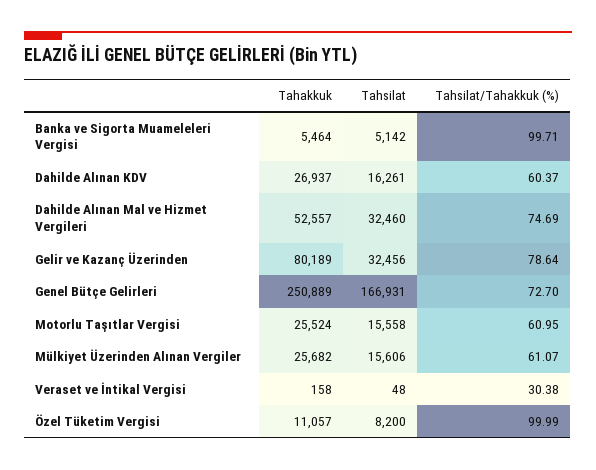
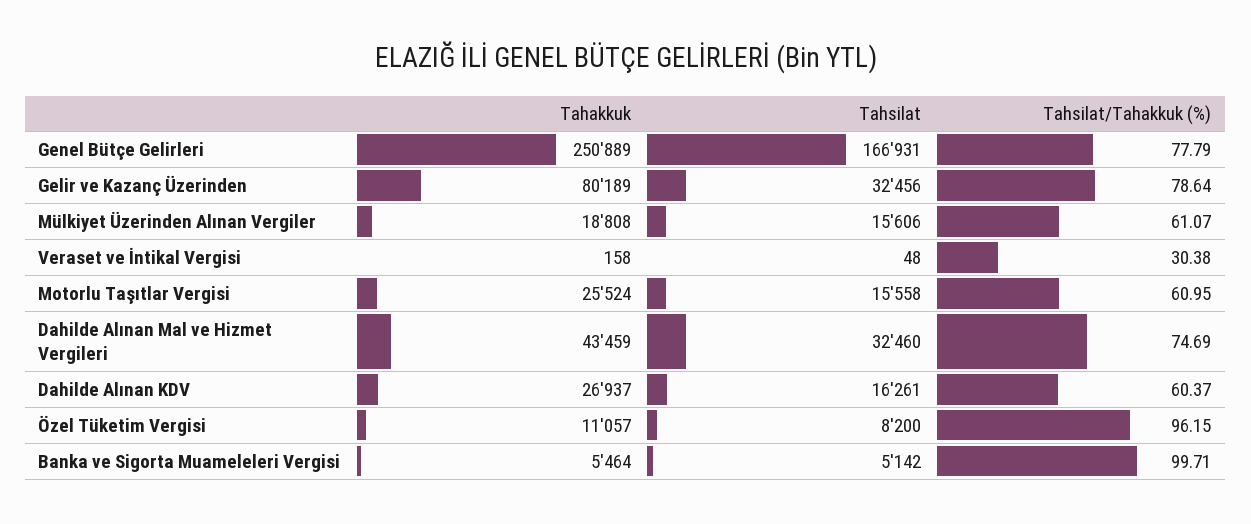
Tahakkuk, Dahilde Alınan Mal ve Hizmet Vergileri: 52557 -> 43459
Tahsilat/Tahakkuk (%), Genel Bütçe Gelirleri: 72.7 -> 77.79
Tahakkuk, Mülkiyet Üzerinden Alınan Vergiler: 25682 -> 18808
Tahsilat/Tahakkuk (%), Özel Tüketim Vergisi: 99.99 -> 96.15

